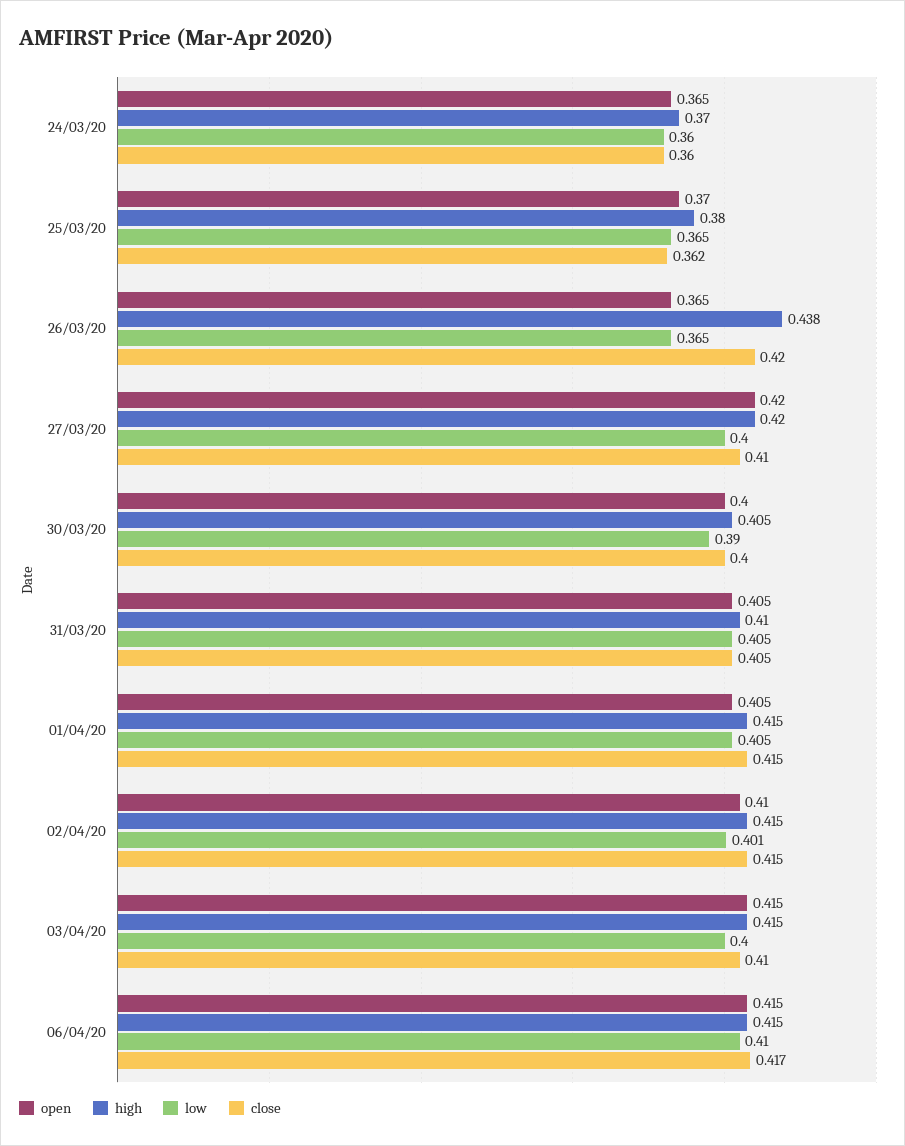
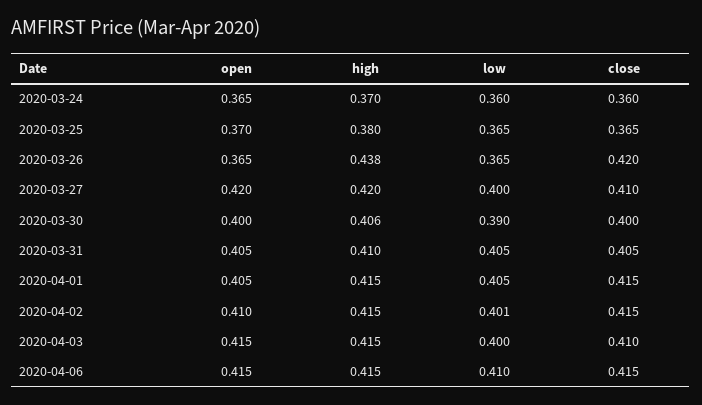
close, 25/03/20: 0.362 -> 0.365
high, 30/03/20: 0.405 -> 0.406
close, 06/04/20: 0.417 -> 0.415

